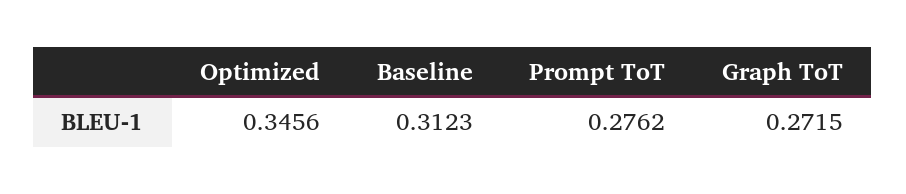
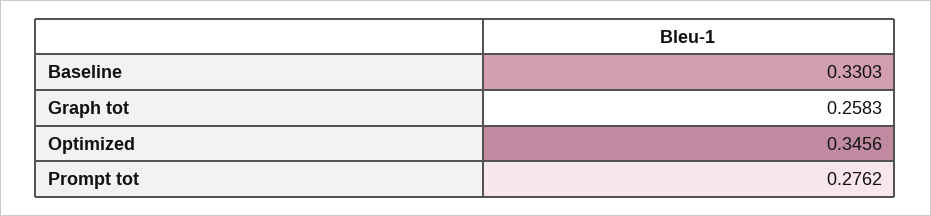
Baseline: 0.3123 -> 0.3303
Graph ToT: 0.2715 -> 0.2583

